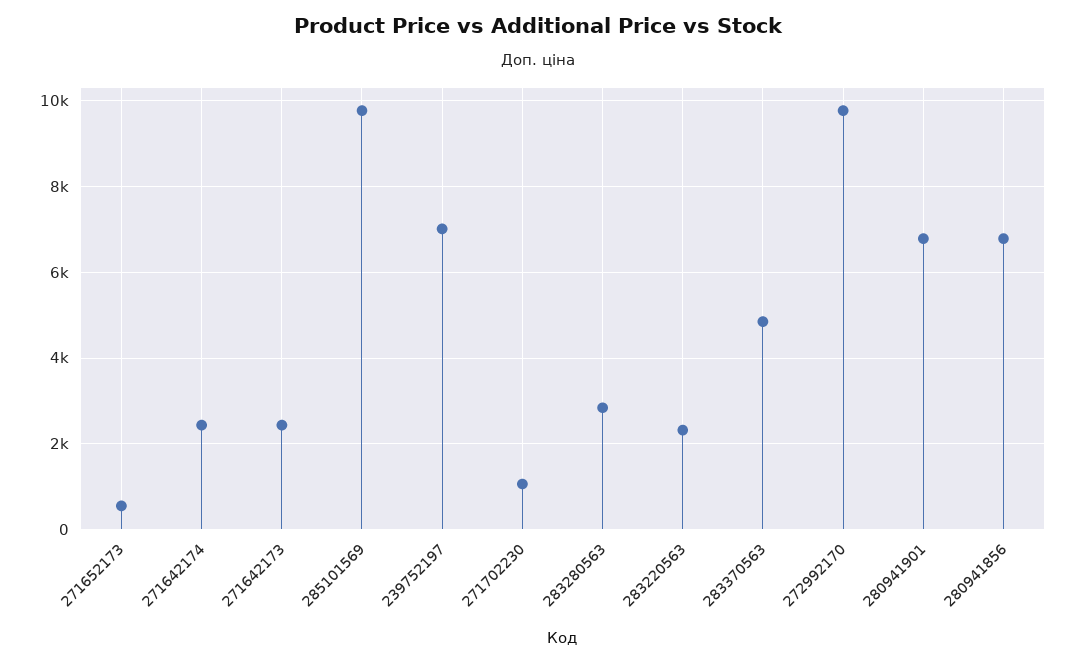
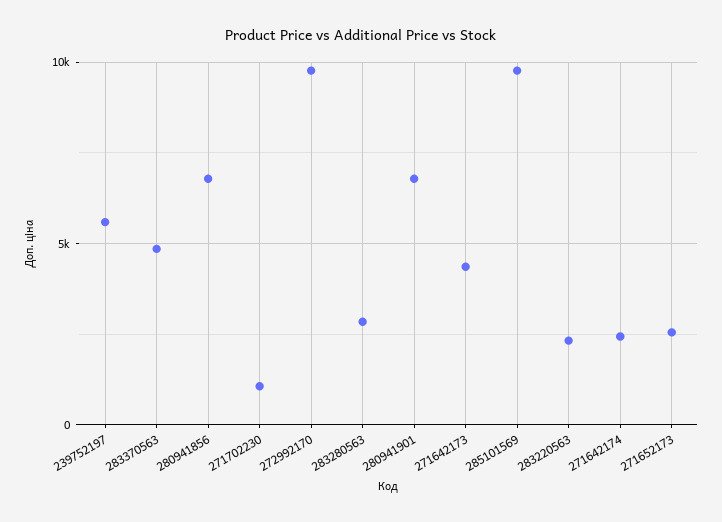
271652173: 600 -> 2500
271642173: 2400 -> 4500
239752197: 7000 -> 5500

